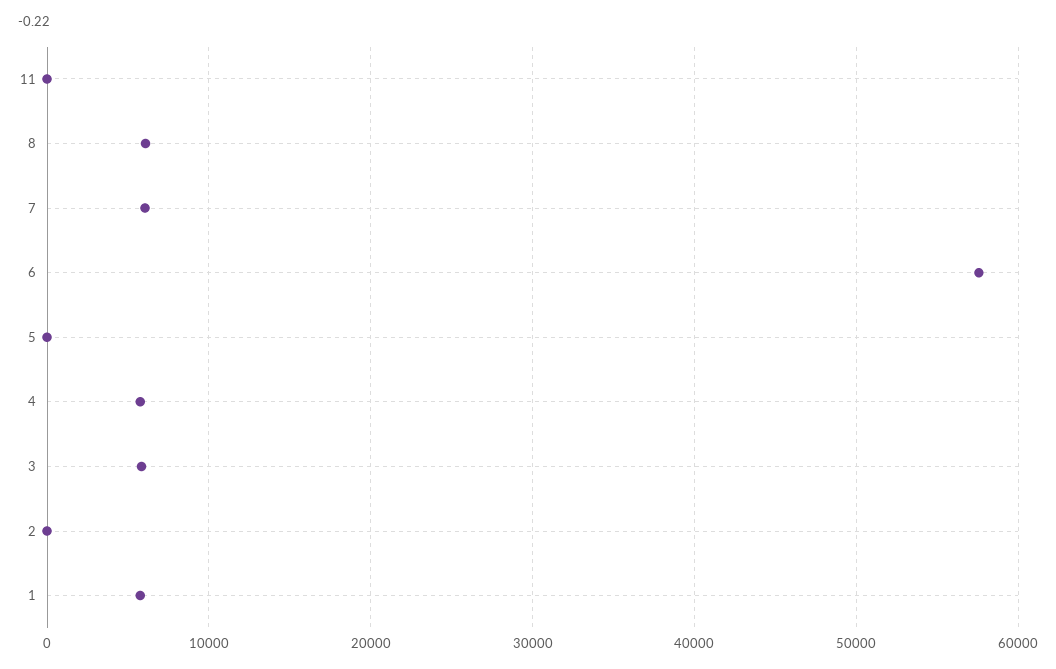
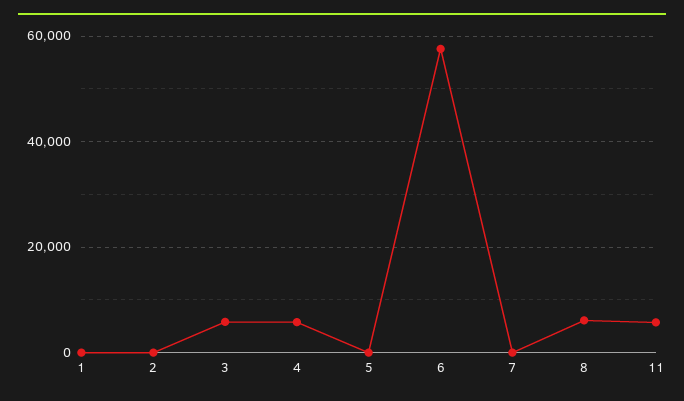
11: 0 -> 6000
7: 6000 -> 0
1: 6000 -> 0

